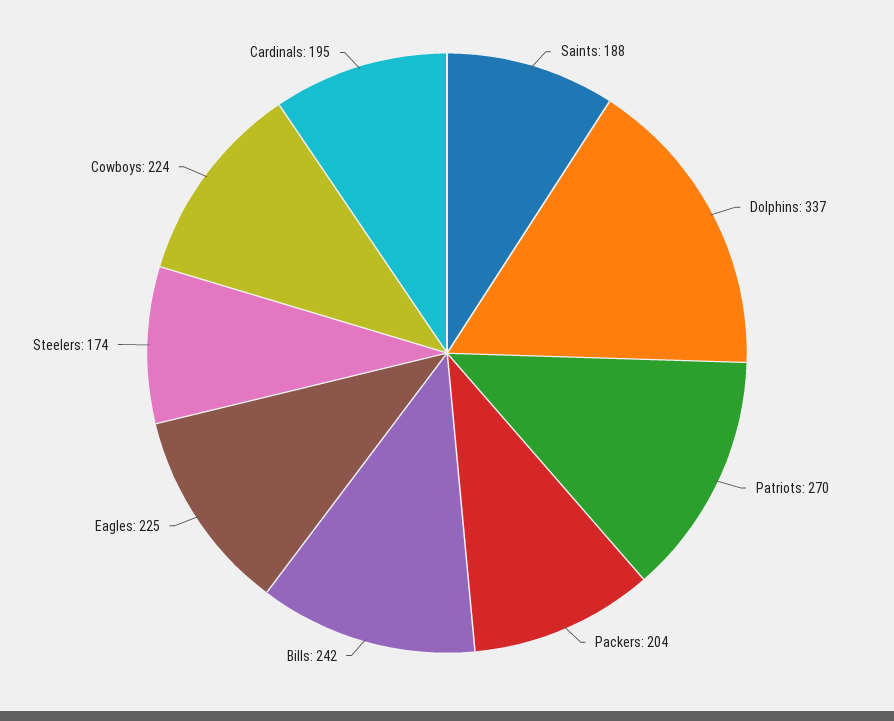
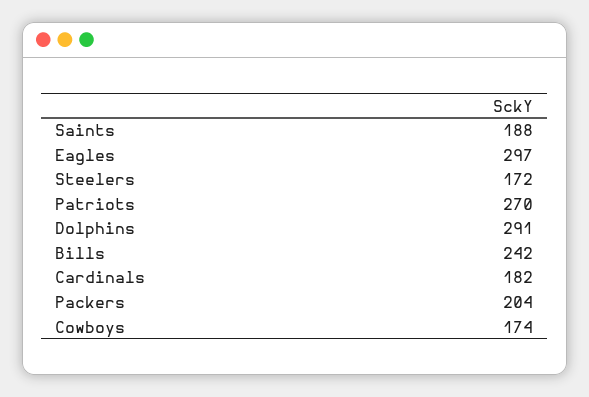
Dolphins: 337 -> 291
Eagles: 225 -> 297
Steelers: 174 -> 172
Cowboys: 224 -> 174
Cardinals: 195 -> 182

